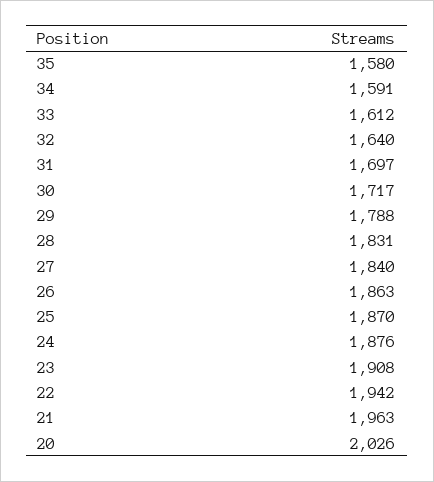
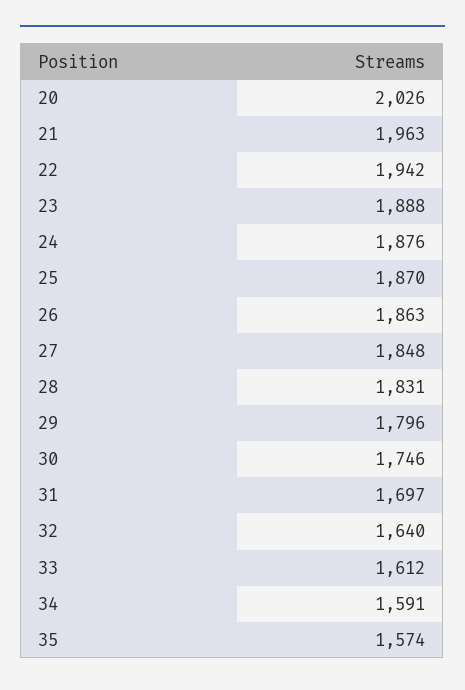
35: 1580 -> 1574
30: 1717 -> 1746
29: 1788 -> 1796
27: 1840 -> 1848
23: 1908 -> 1888

